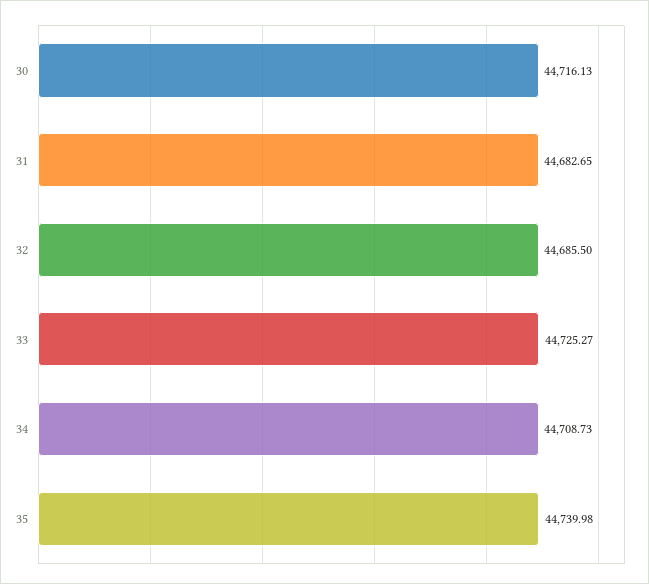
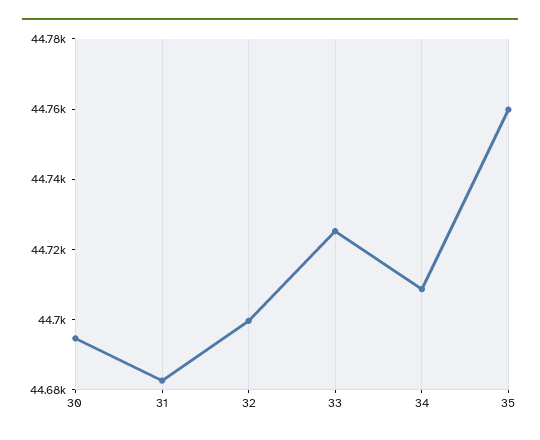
30: 44716.13 -> 44695
32: 44685.5 -> 44700
35: 44739.98 -> 44760

